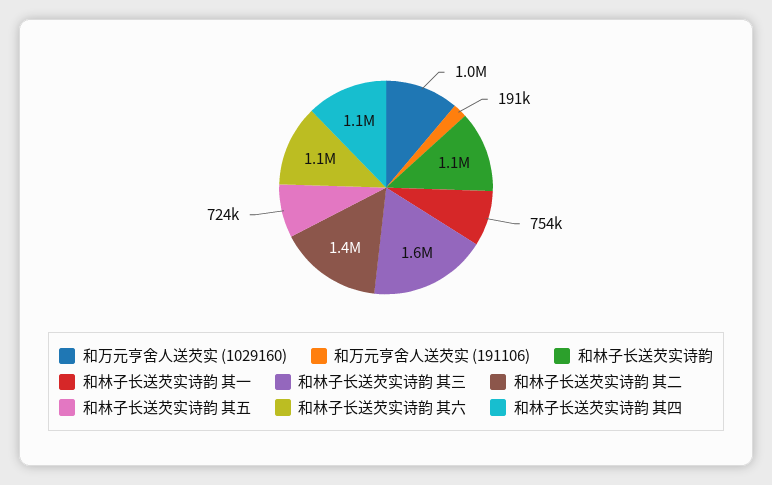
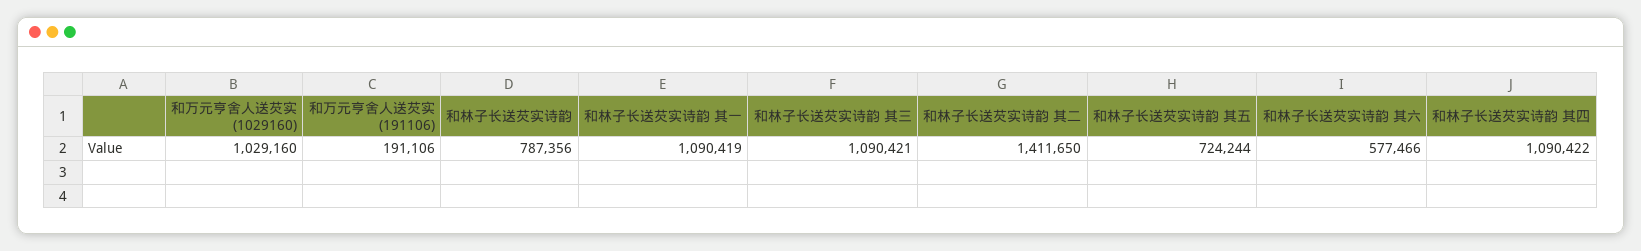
和林子长送芡实诗韵: 1100000 -> 787356
和林子长送芡实诗韵 其一: 754000 -> 1090419
和林子长送芡实诗韵 其三: 1600000 -> 1090421
和林子长送芡实诗韵 其六: 1100000 -> 577466

